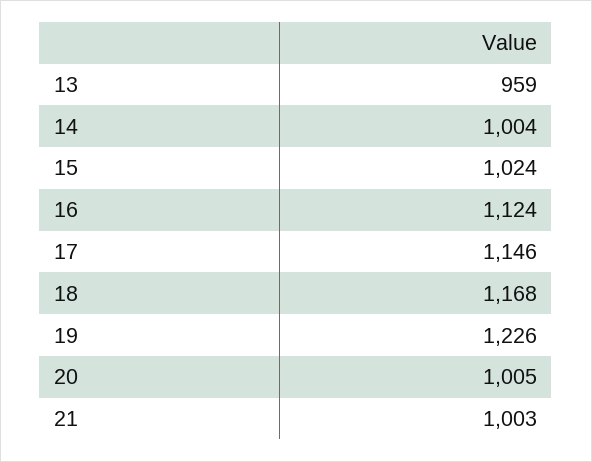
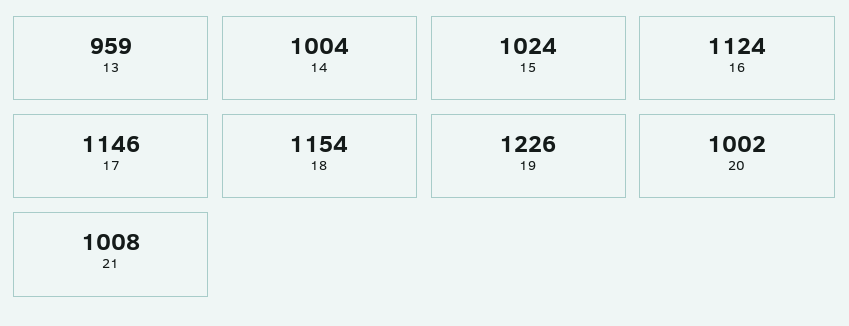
18: 1168 -> 1154
20: 1005 -> 1002
21: 1003 -> 1008

